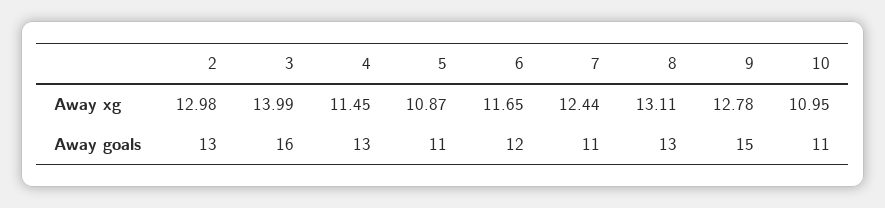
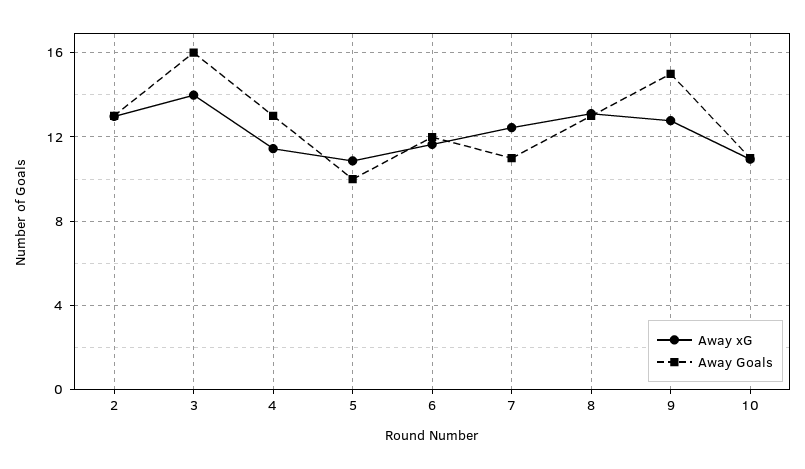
Away goals, 5: 11 -> 10

